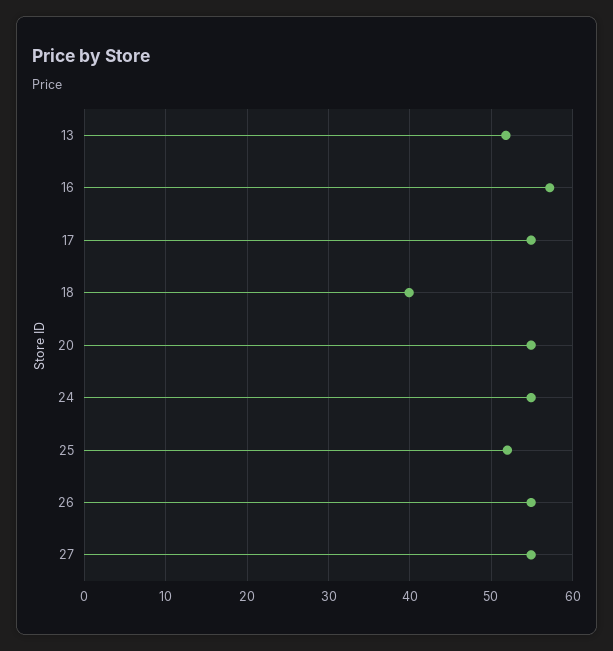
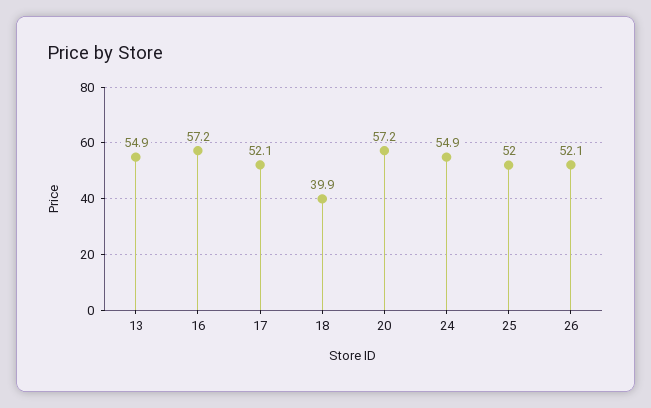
13: 52 -> 54.9
17: 55 -> 52.1
20: 55 -> 57.2
26: 55 -> 52.1
27: 55 -> none

